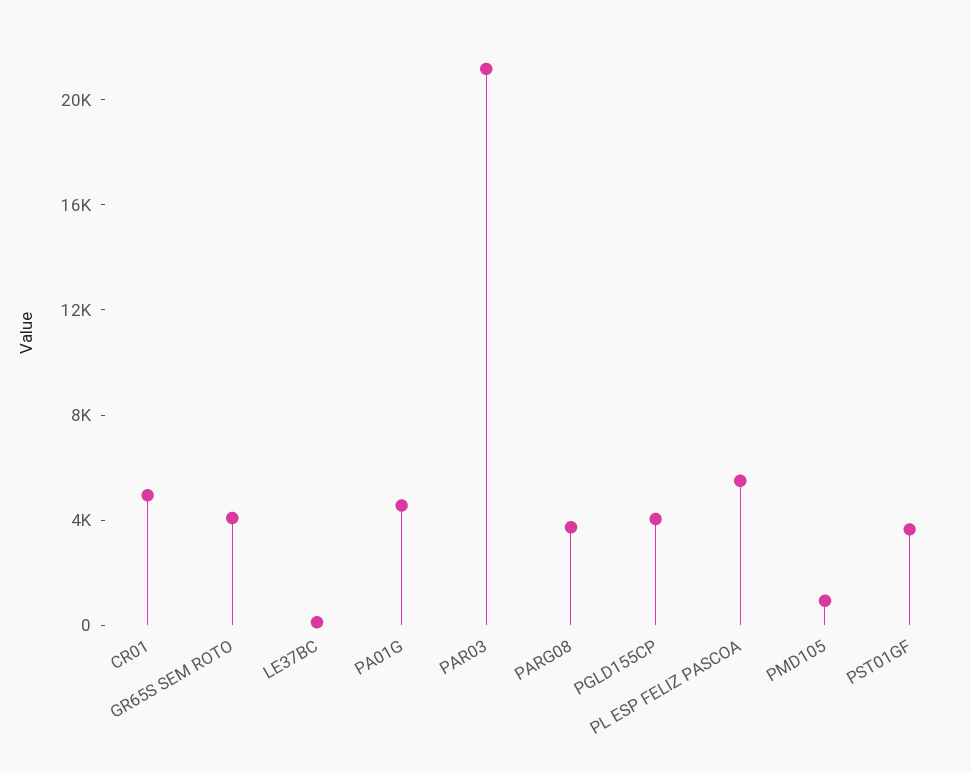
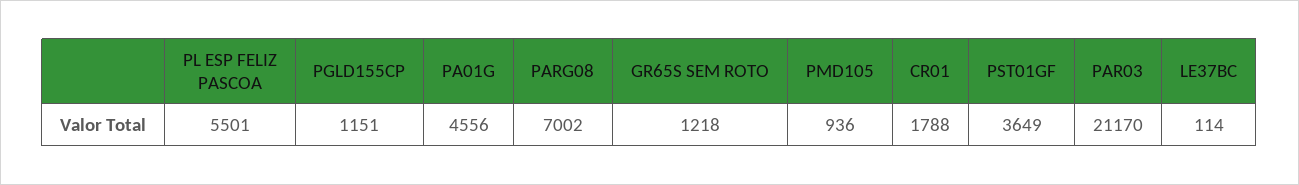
CR01: 5000 -> 1788
GR65S SEM ROTO: 4000 -> 1218
PARG08: 4000 -> 7002
PGLD155CP: 4000 -> 1151

